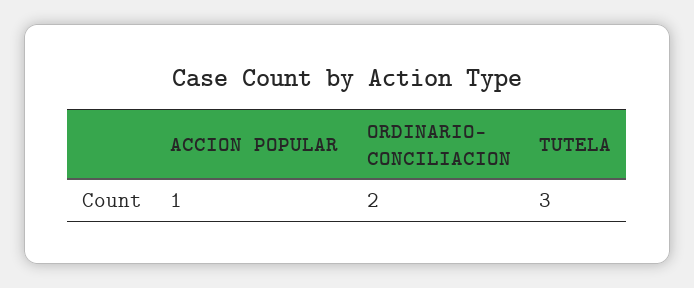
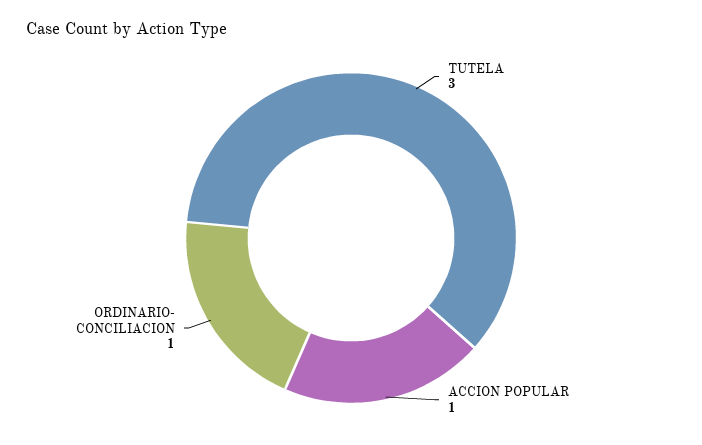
ORDINARIO- CONCILIACION: 2 -> 1

